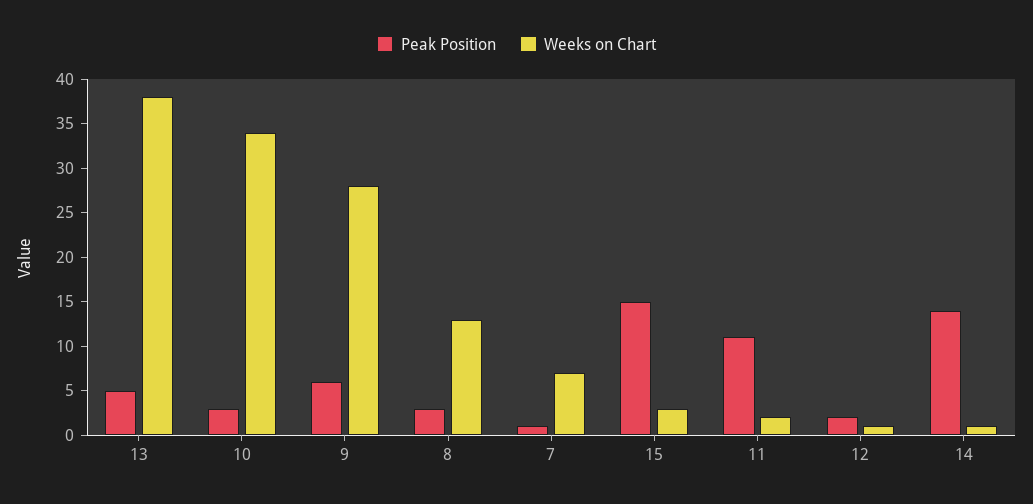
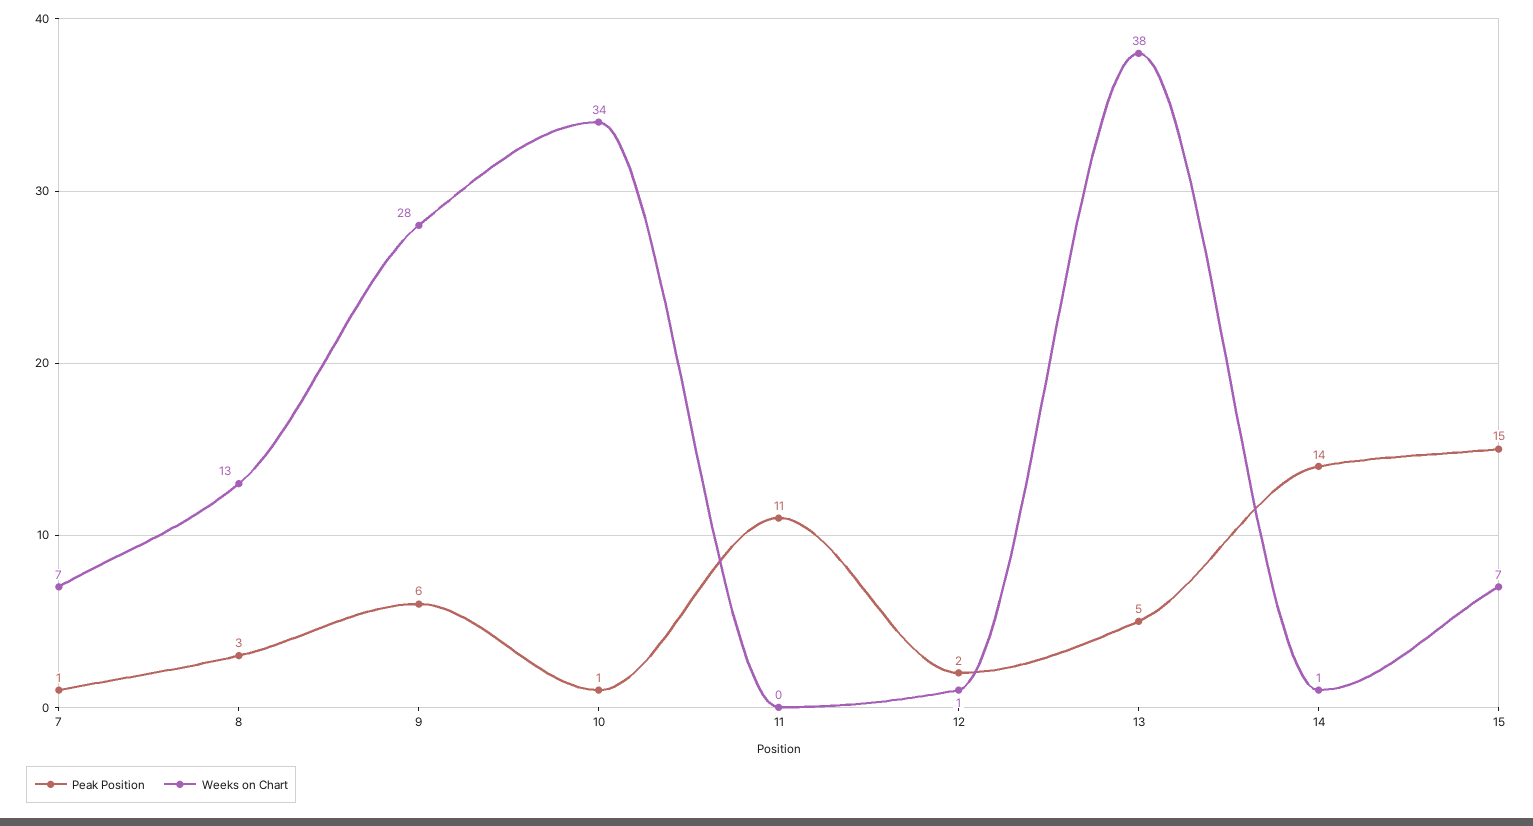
Peak Position, 10: 3 -> 1
Weeks on Chart, 15: 3 -> 7
Weeks on Chart, 11: 2 -> 0

